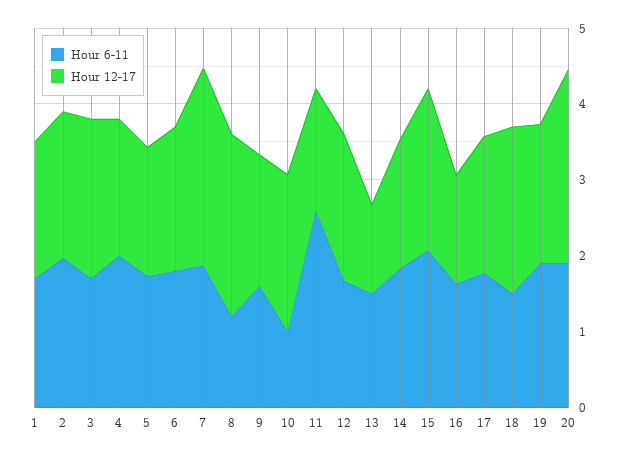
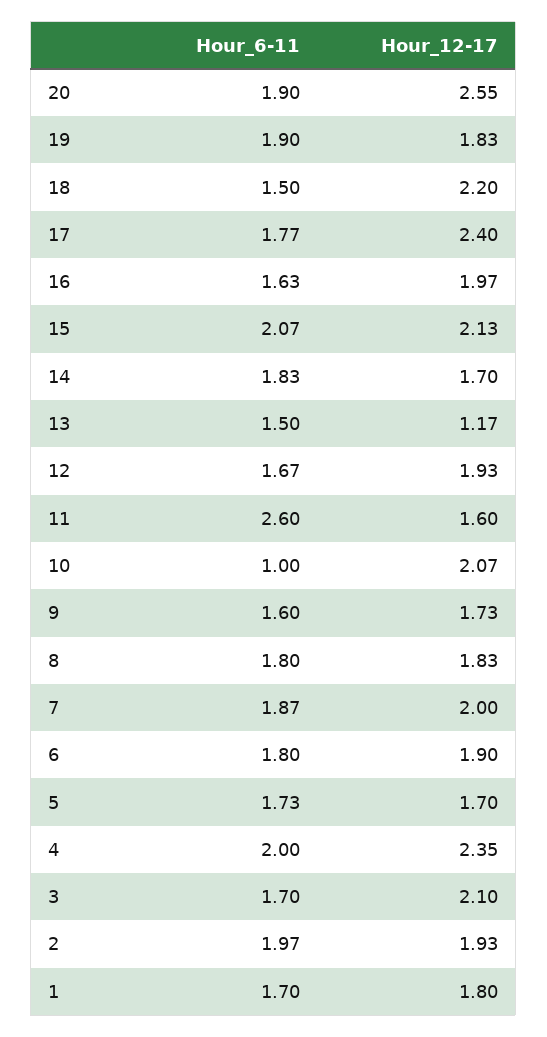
Hour 12-17, 4: 1.8 -> 2.35
Hour 12-17, 7: 2.6 -> 2
Hour 6-11, 8: 1.2 -> 1.8
Hour 12-17, 8: 2.4 -> 1.83
Hour 12-17, 16: 1.4 -> 1.97
Hour 12-17, 17: 1.8 -> 2.4

